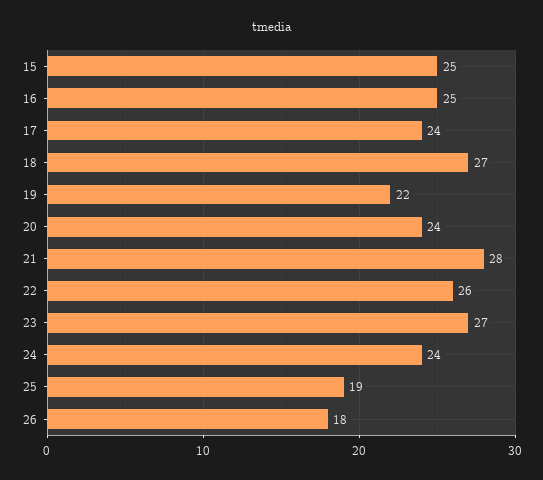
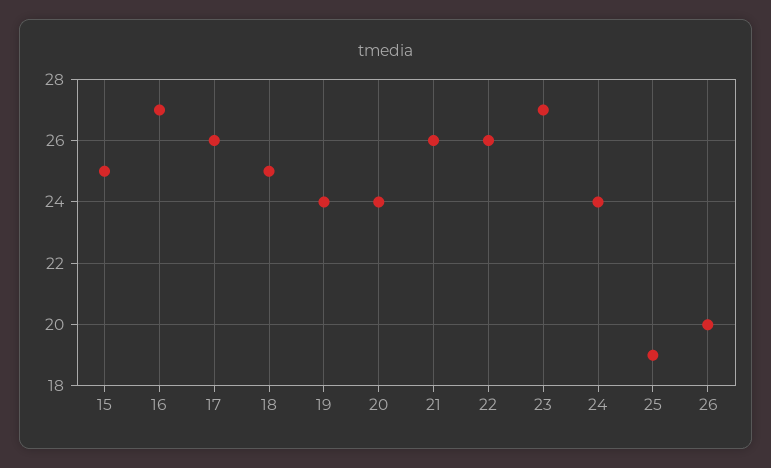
16: 25 -> 27
17: 24 -> 26
18: 27 -> 25
19: 22 -> 24
21: 28 -> 26
26: 18 -> 20

